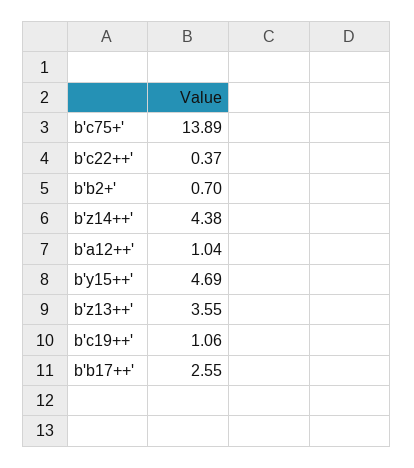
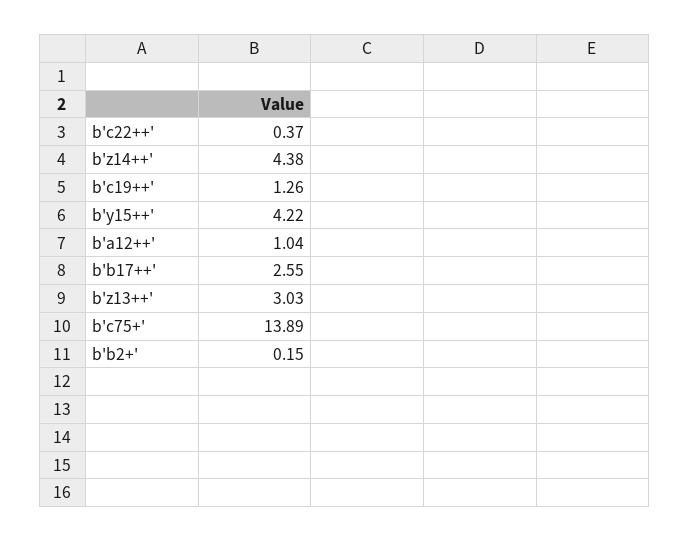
b'b2+': 0.7 -> 0.15
b'y15++': 4.69 -> 4.22
b'z13++': 3.55 -> 3.03
b'c19++': 1.06 -> 1.26

